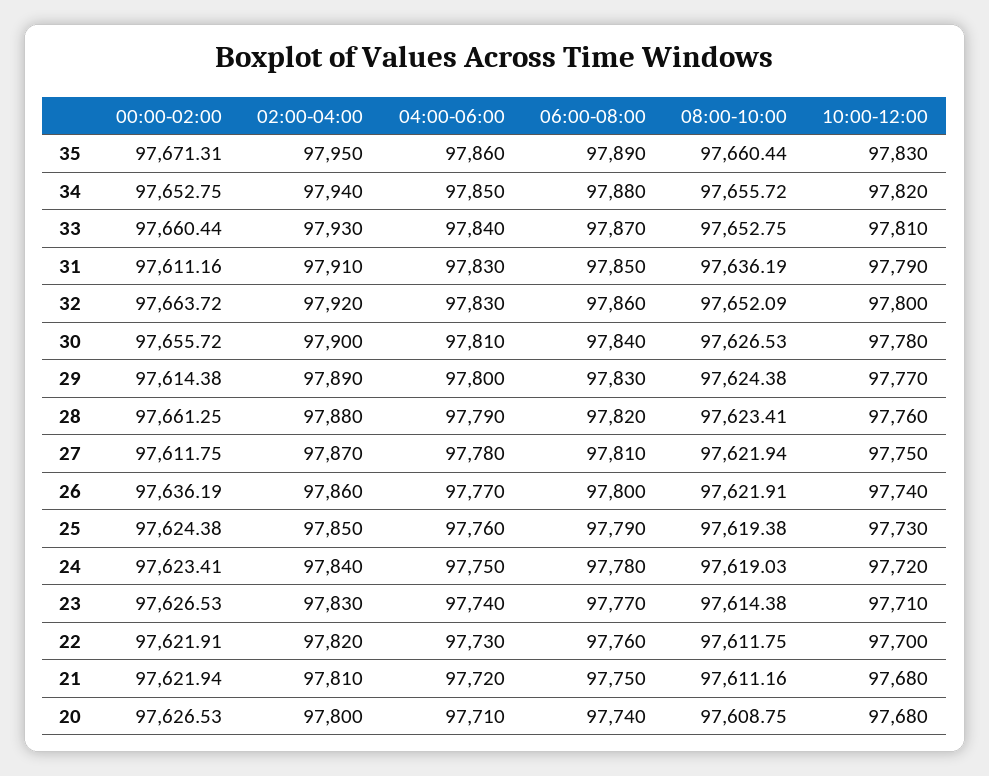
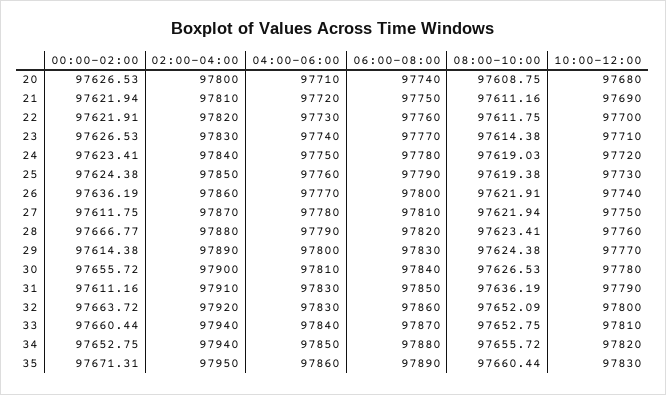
02:00-04:00, 33: 97930 -> 97940
00:00-02:00, 28: 97661.25 -> 97666.77
10:00-12:00, 21: 97680 -> 97690

